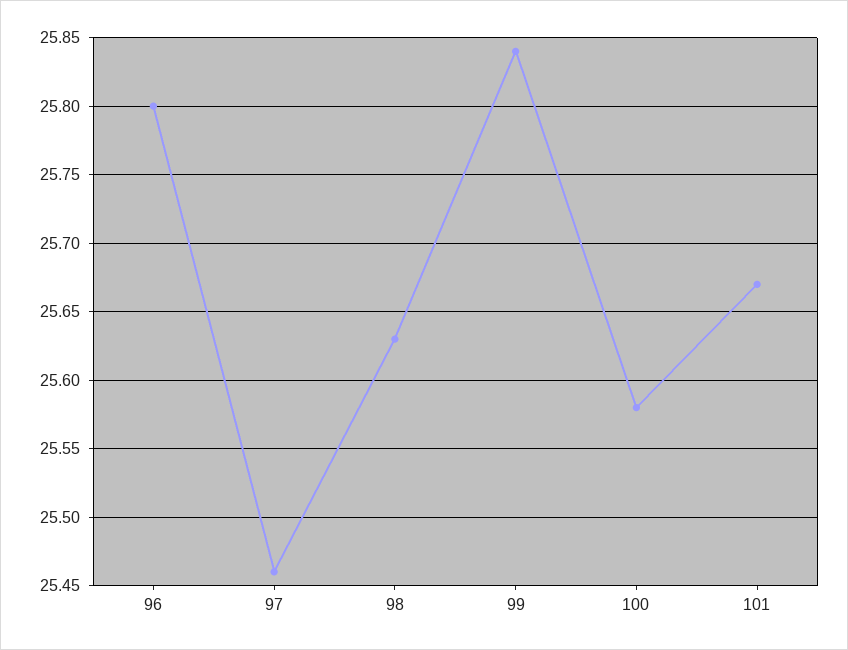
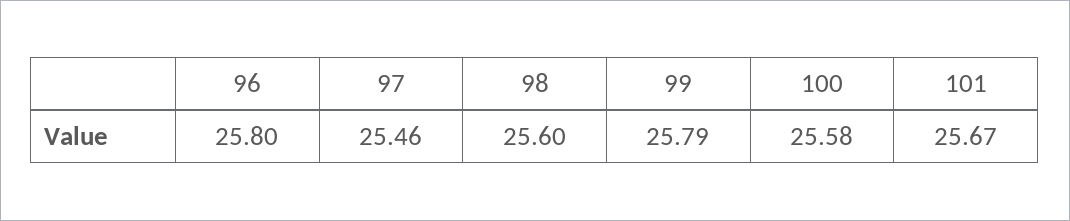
98: 25.63 -> 25.6
99: 25.84 -> 25.79

